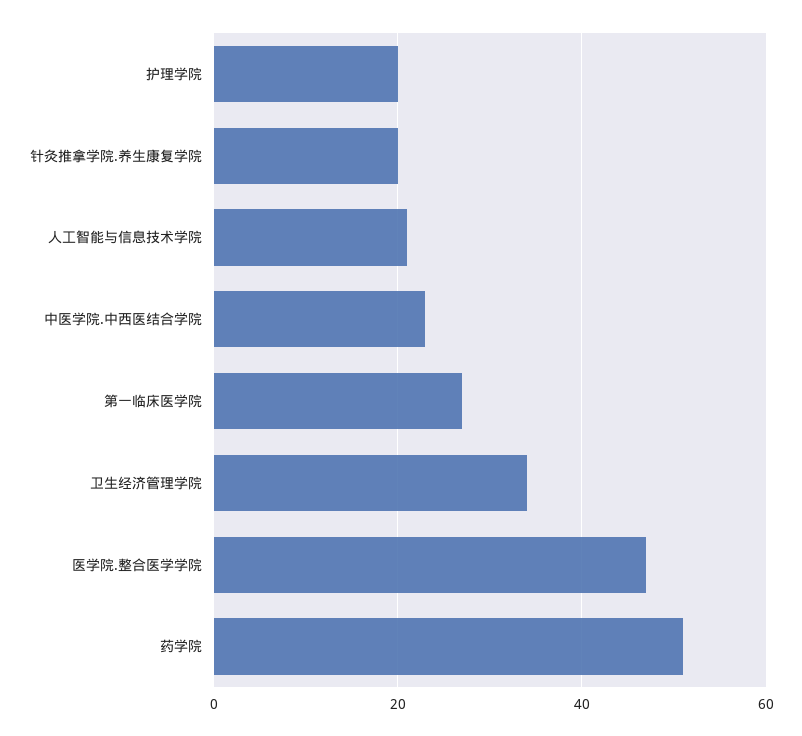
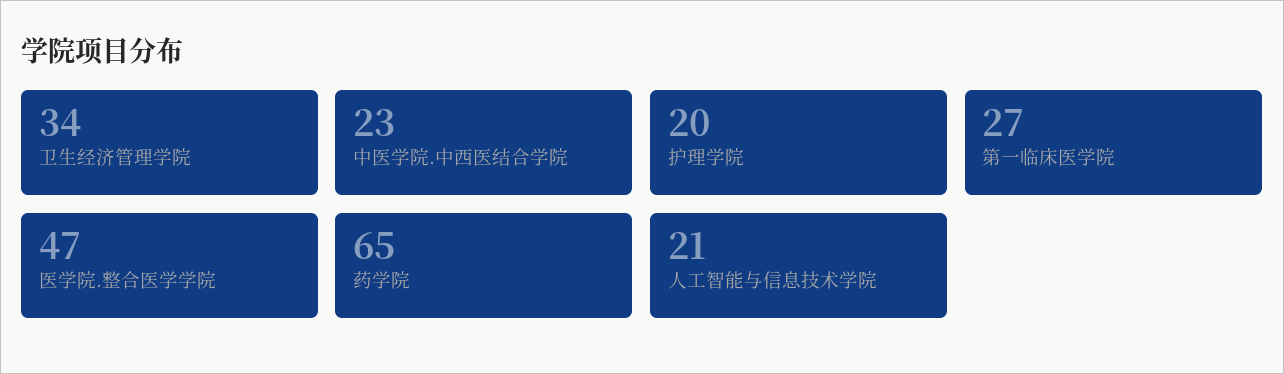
针灸推拿学院.养生康复学院: 20 -> none
药学院: 50 -> 65

